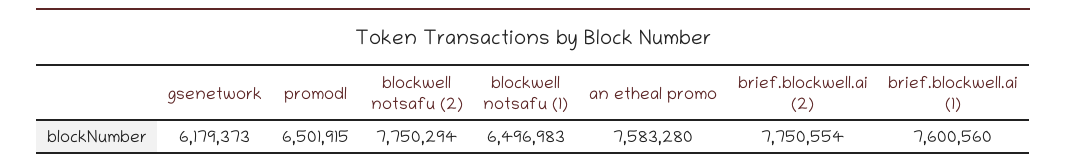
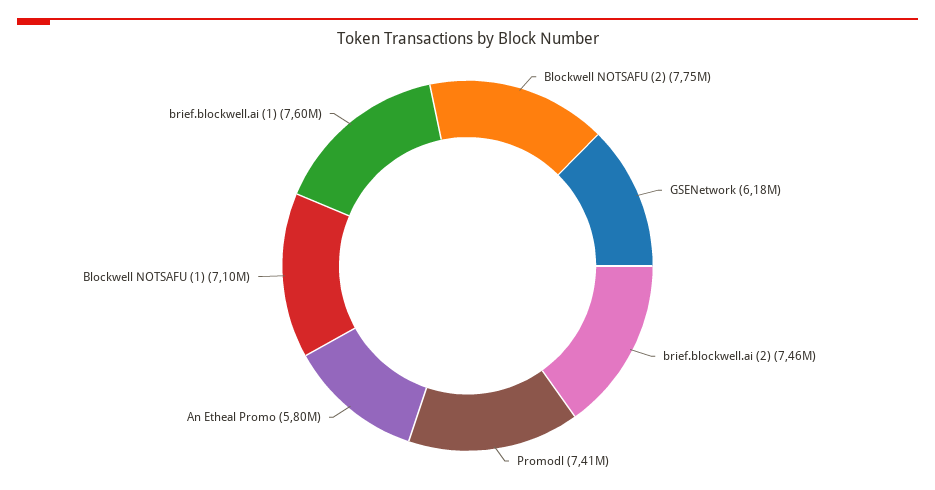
promodl: 6501915 -> 7410000
blockwell notsafu (1): 6496983 -> 7100000
an etheal promo: 7583280 -> 5800000
brief.blockwell.ai (2): 7750554 -> 7460000

